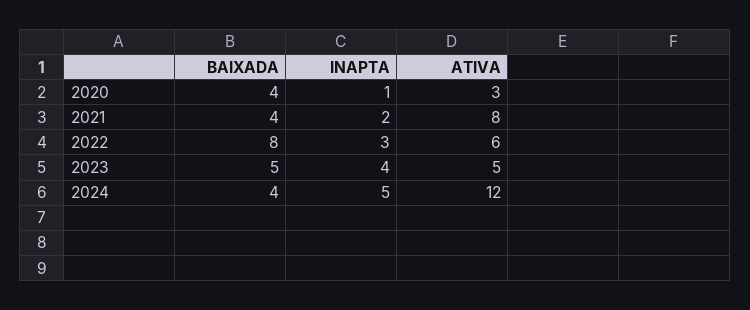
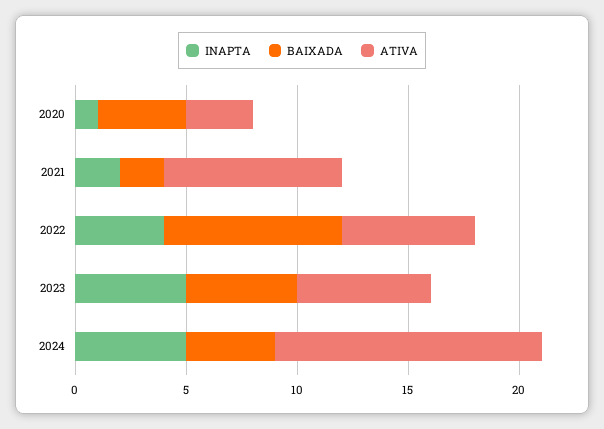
BAIXADA, 2021: 4 -> 2
INAPTA, 2022: 3 -> 4
INAPTA, 2023: 4 -> 5
ATIVA, 2023: 5 -> 6

